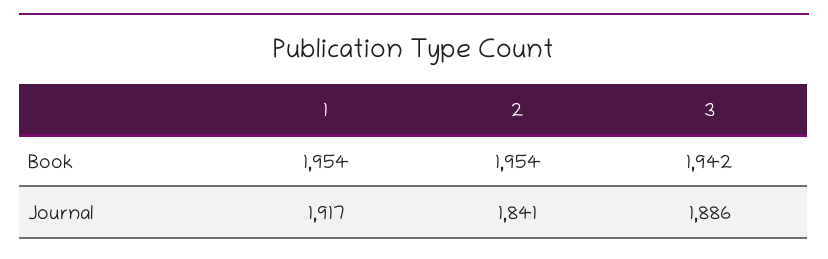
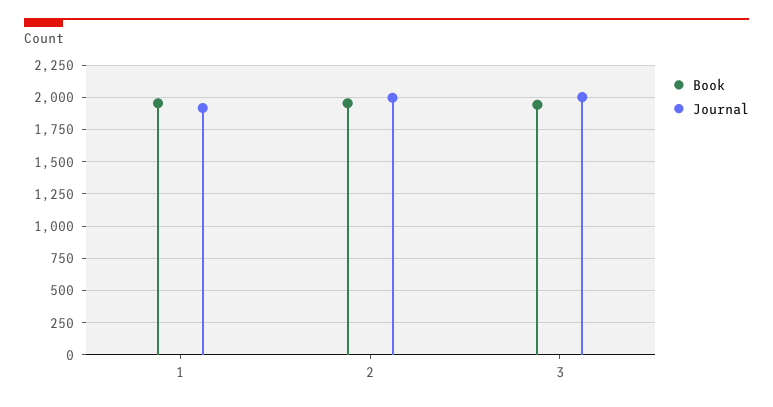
Journal, 2: 1841 -> 2000
Journal, 3: 1886 -> 2000

